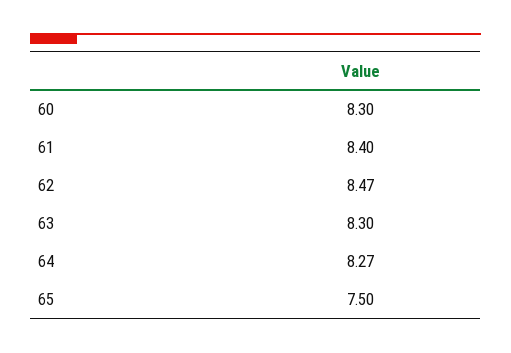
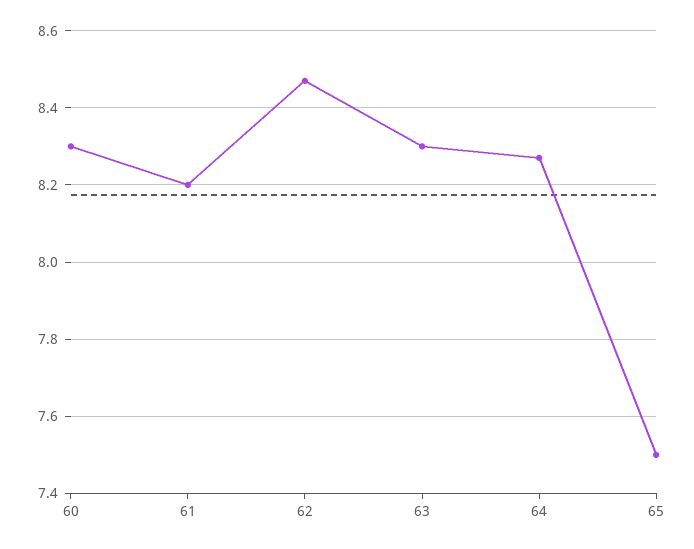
61: 8.4 -> 8.2

